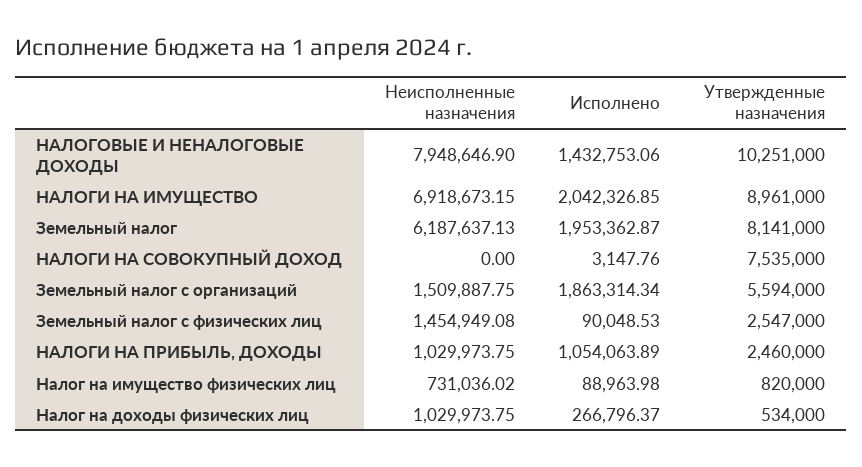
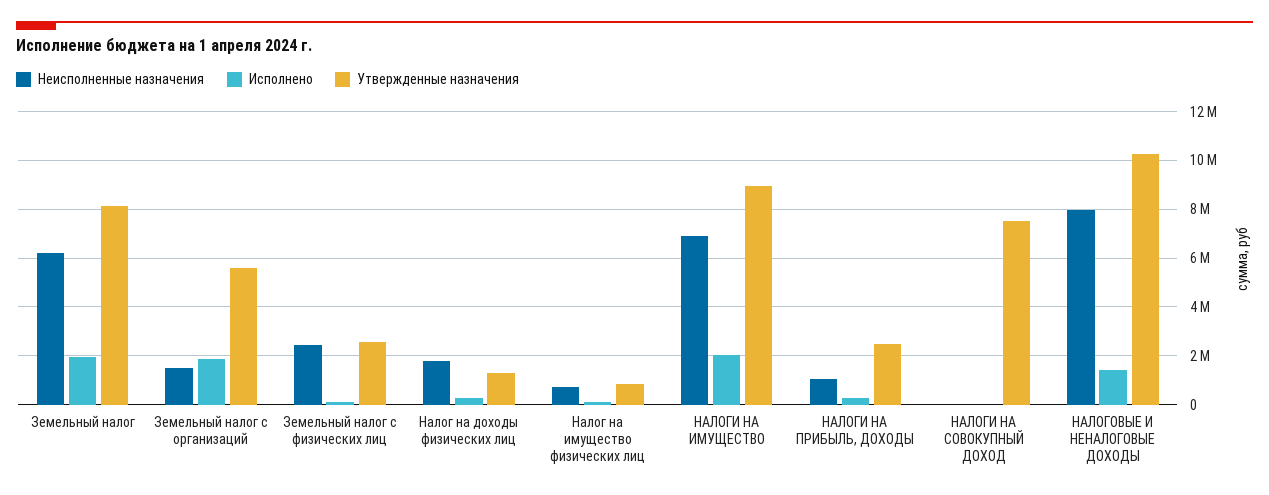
Неисполненные назначения, Земельный налог с физических лиц: 1454949.08 -> 2500000
Исполнено, НАЛОГИ НА ПРИБЫЛЬ, ДОХОДЫ: 1054063.89 -> 250000
Неисполненные назначения, Налог на доходы физических лиц: 1029973.75 -> 1750000
Утвержденные назначения, Налог на доходы физических лиц: 534000 -> 1250000

